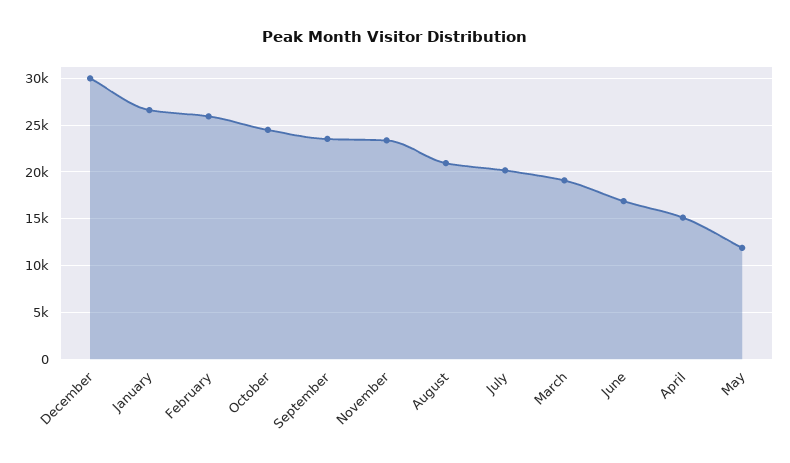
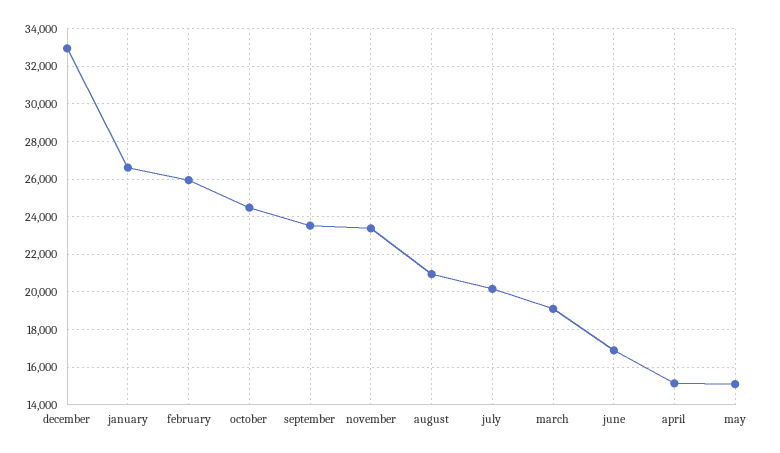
December: 30000 -> 33000
May: 12000 -> 15000

